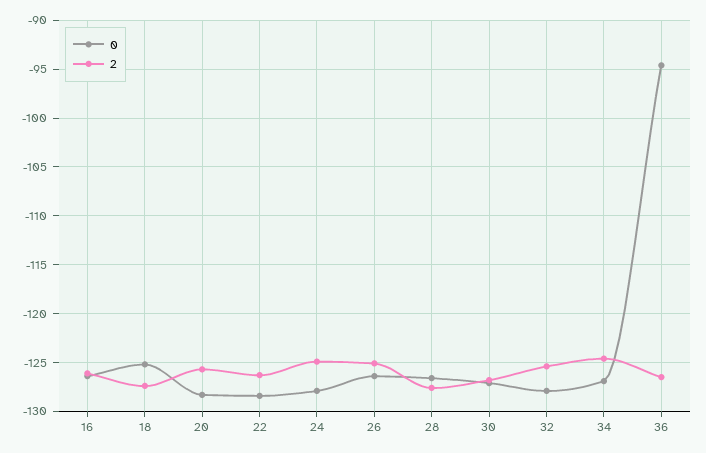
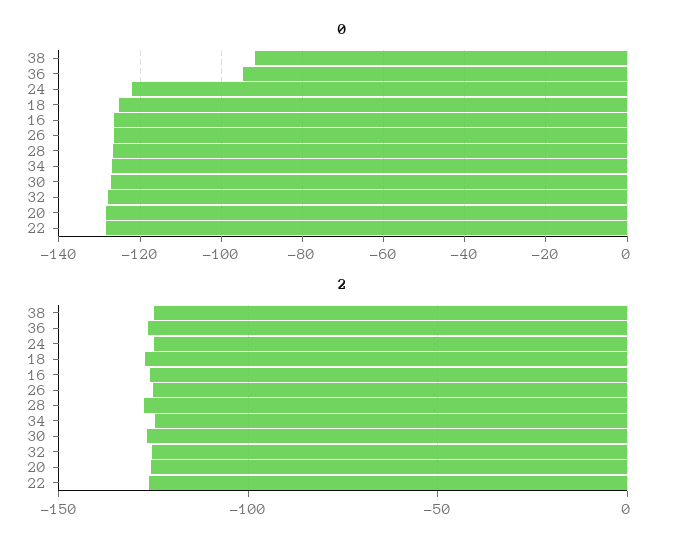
0, 24: -128 -> -122
0, 38: none -> -92
2, 38: none -> -125

